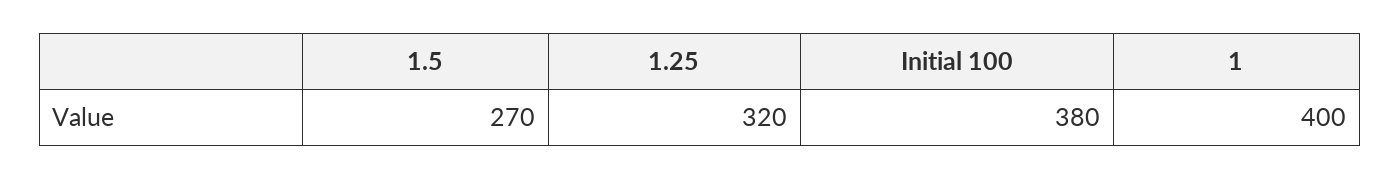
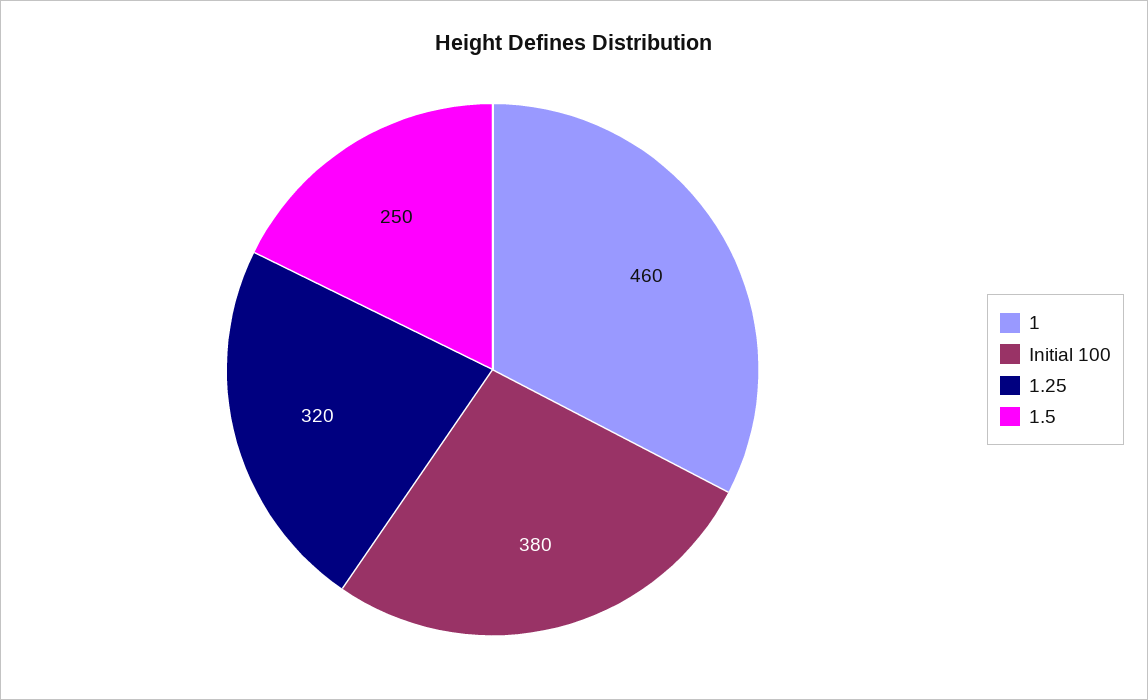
1.5: 270 -> 250
1: 400 -> 460

